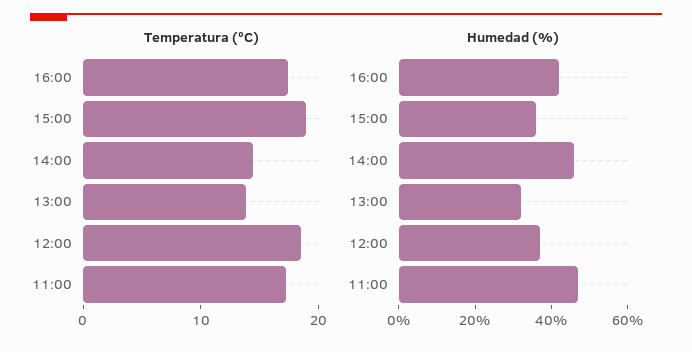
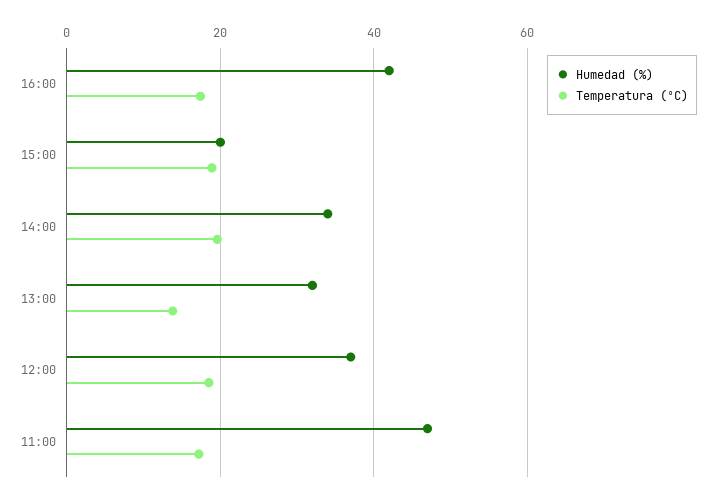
Temperatura (ºC), 14:00: 14 -> 20
Humedad (%), 15:00: 35 -> 20
Humedad (%), 14:00: 45 -> 34

